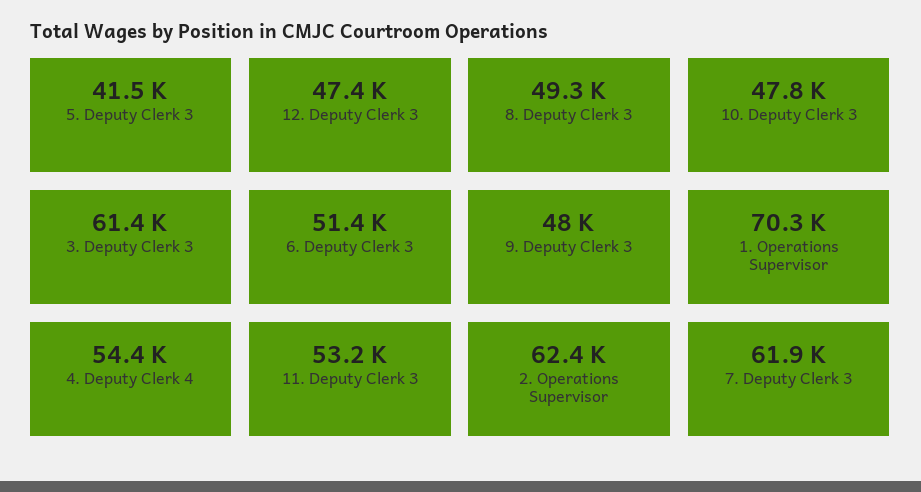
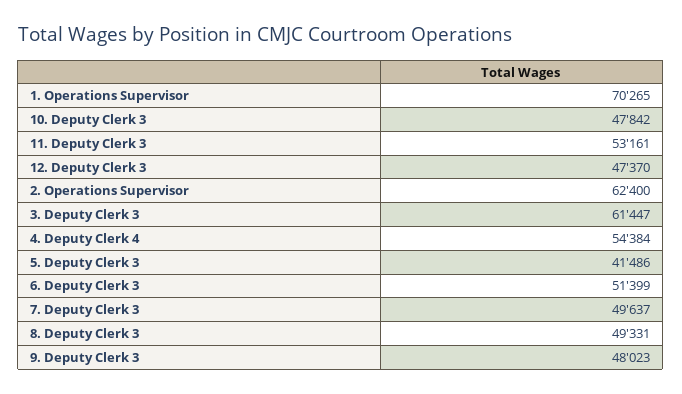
7. Deputy Clerk 3: 61900 -> 49637

